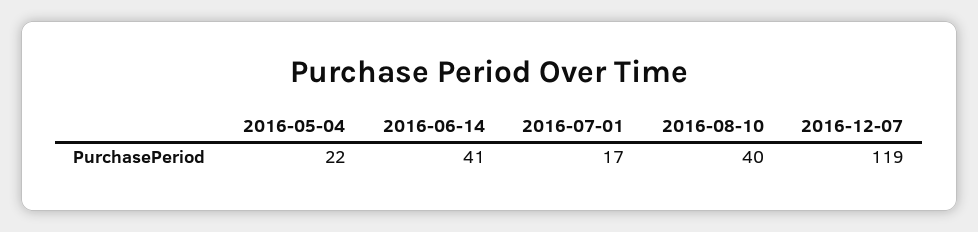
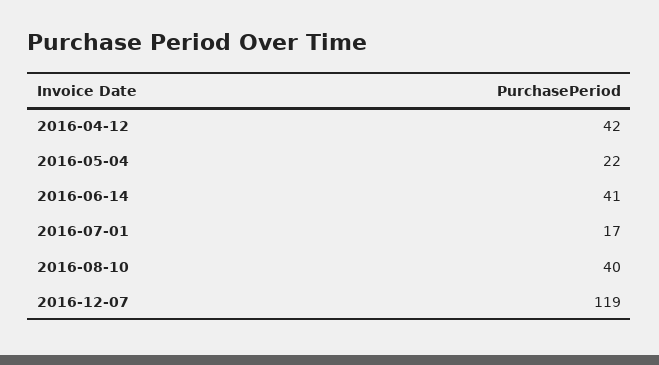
2016-04-12: none -> 42

